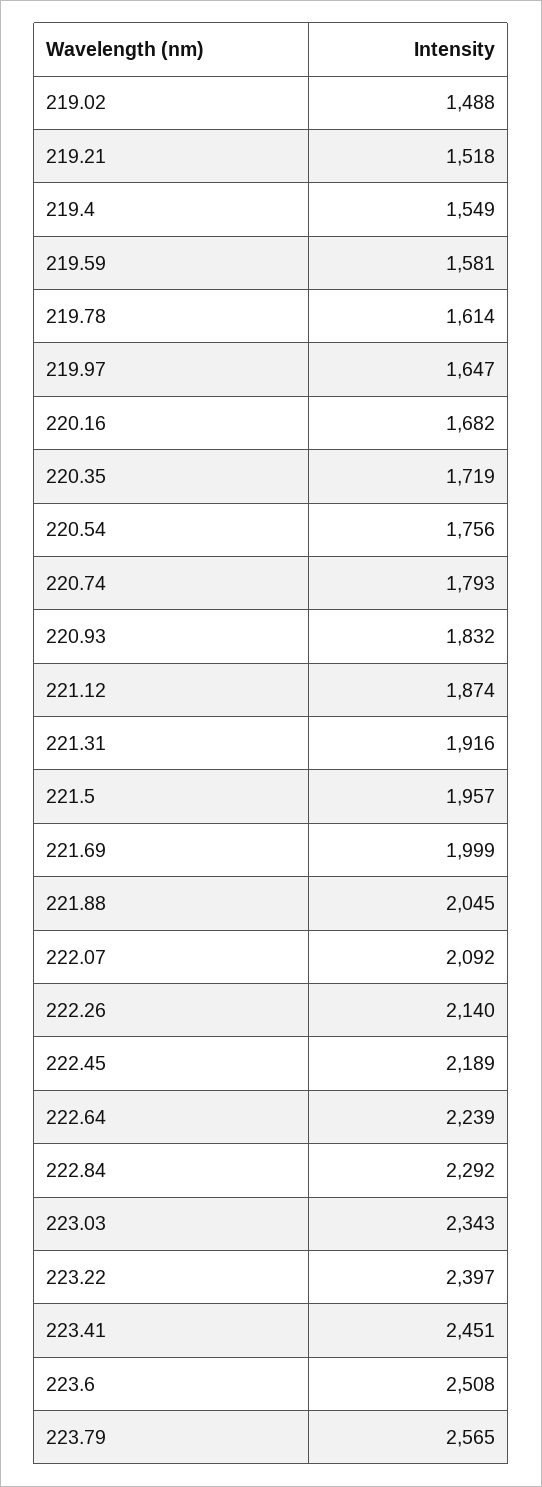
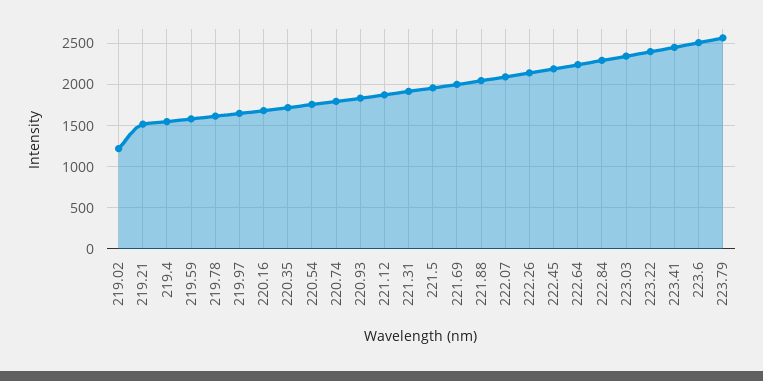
219.02: 1488 -> 1200

